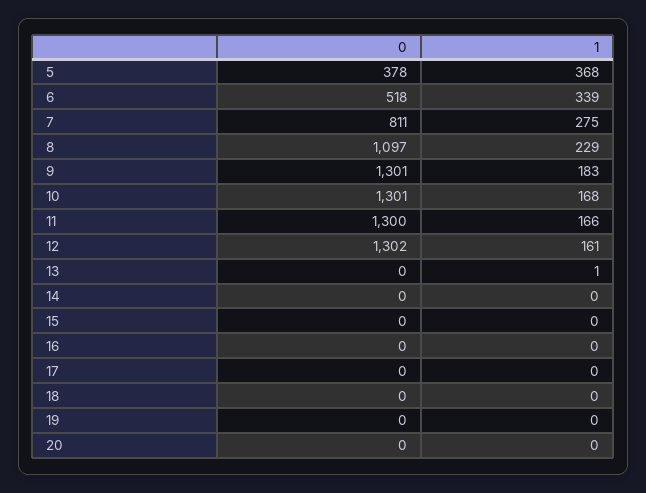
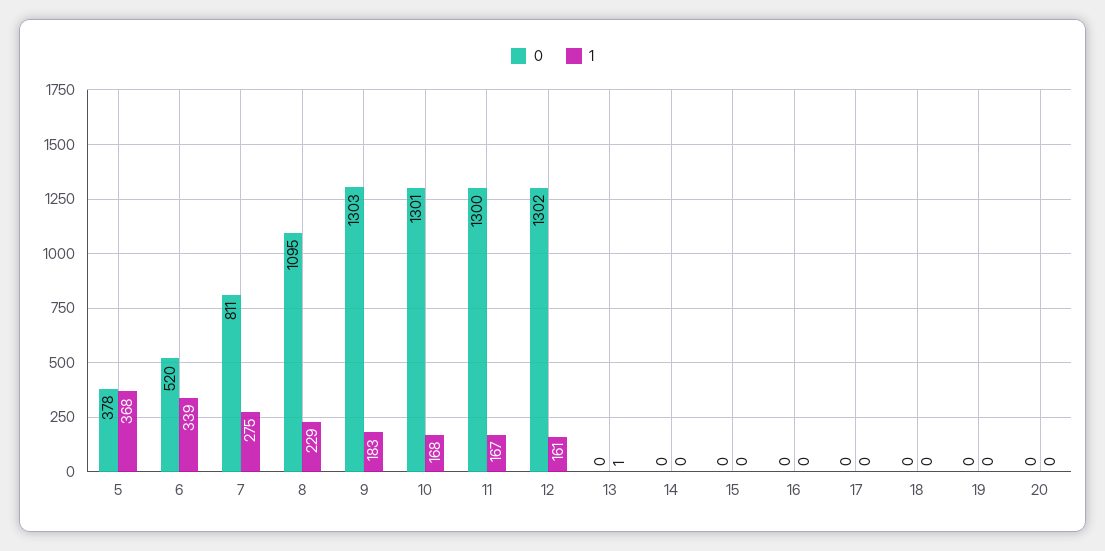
0, 6: 518 -> 520
0, 8: 1097 -> 1095
0, 9: 1301 -> 1303
1, 11: 166 -> 167

